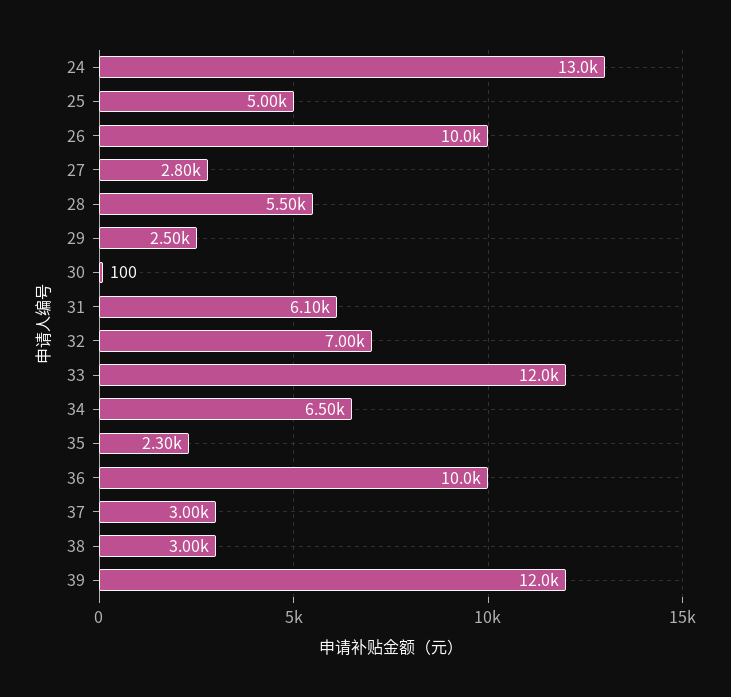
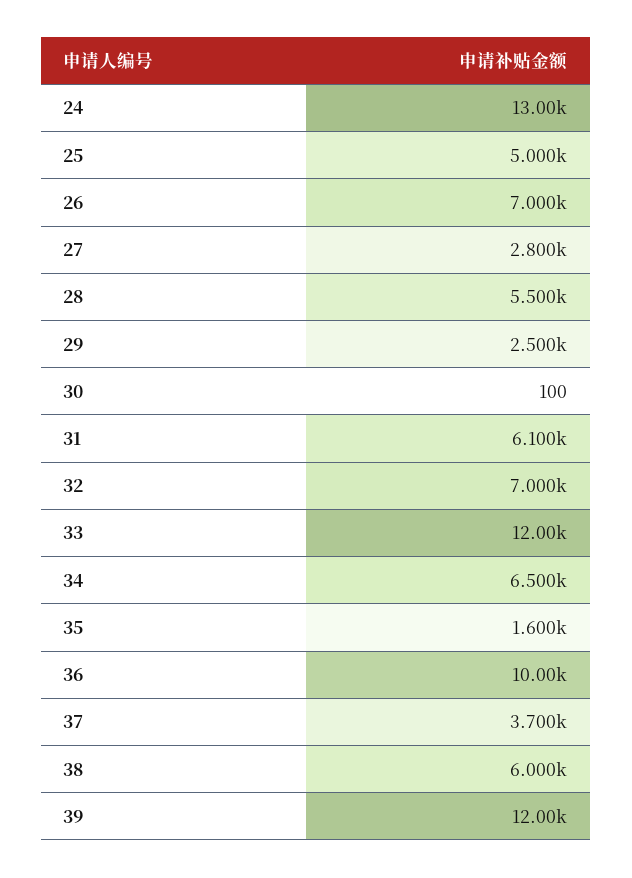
26: 10000 -> 7000
35: 2300 -> 1600
37: 3000 -> 3700
38: 3000 -> 6000

